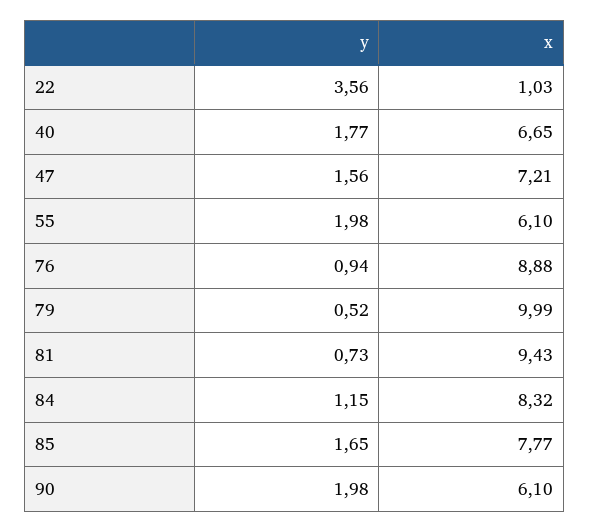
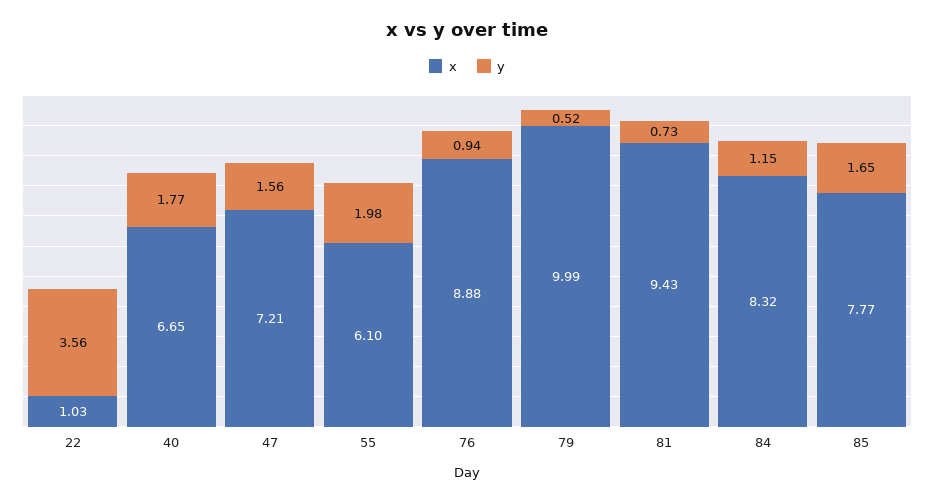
y, 90: 1.98 -> none
x, 90: 6.1 -> none

